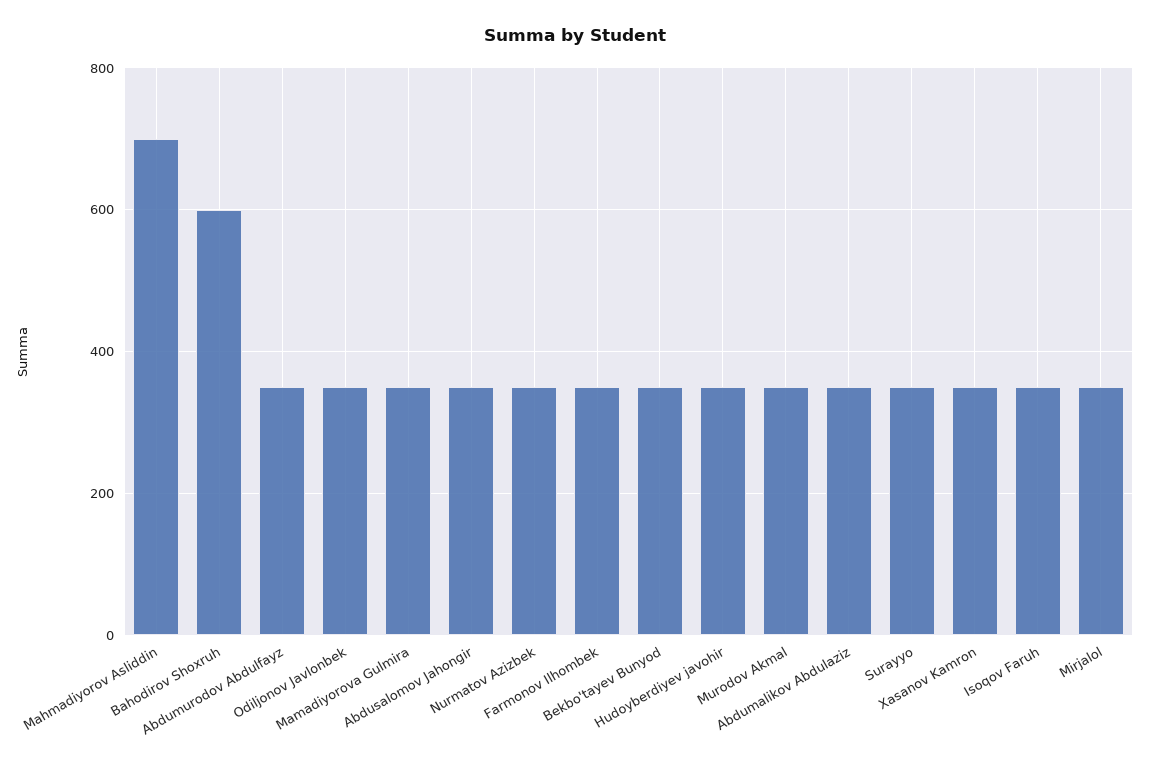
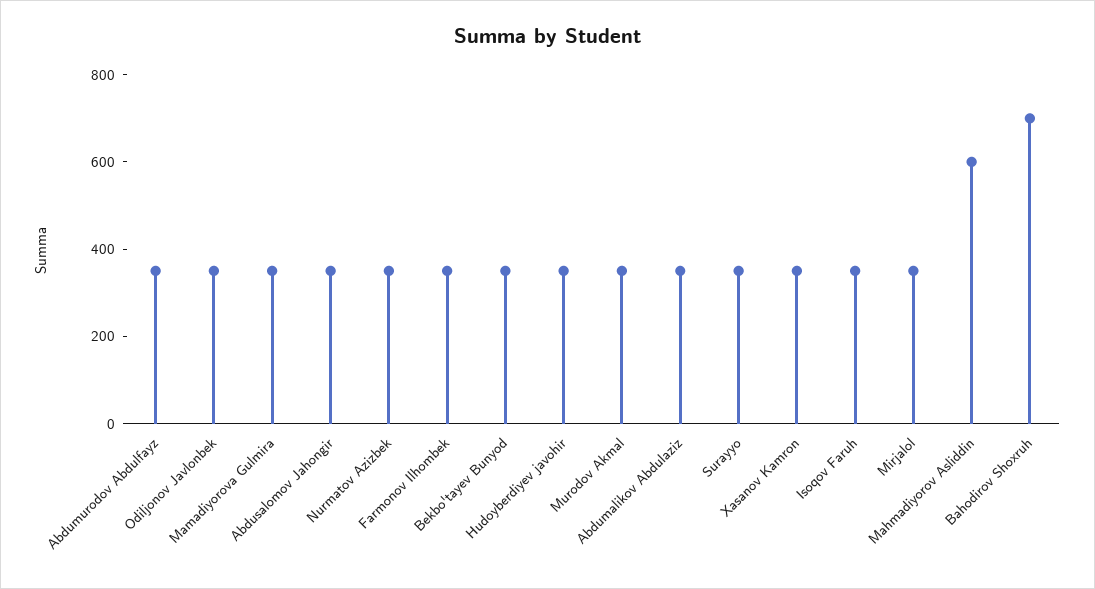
Mahmadiyorov Asliddin: 700 -> 600
Bahodirov Shoxruh: 600 -> 700

